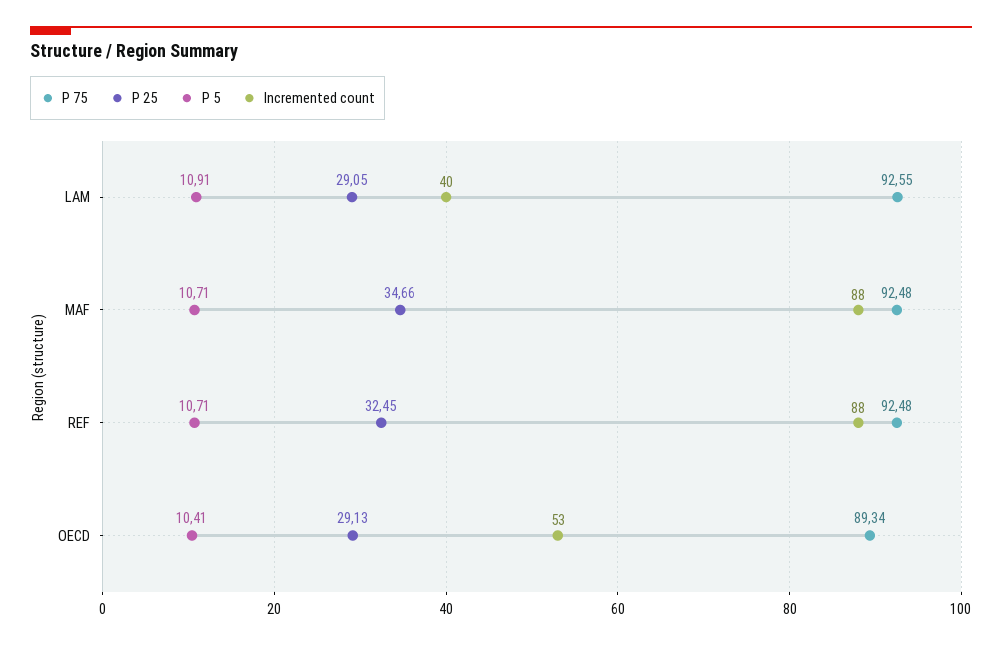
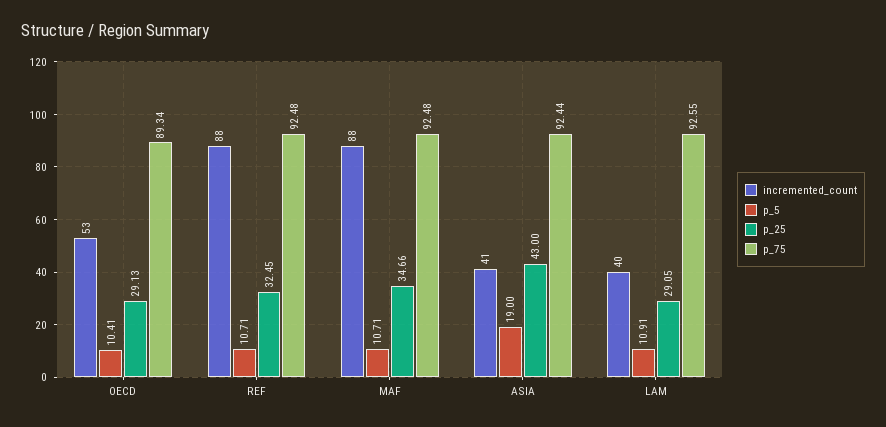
Incremented count, ASIA: none -> 41
P 5, ASIA: none -> 19
P 25, ASIA: none -> 43
P 75, ASIA: none -> 92.44

